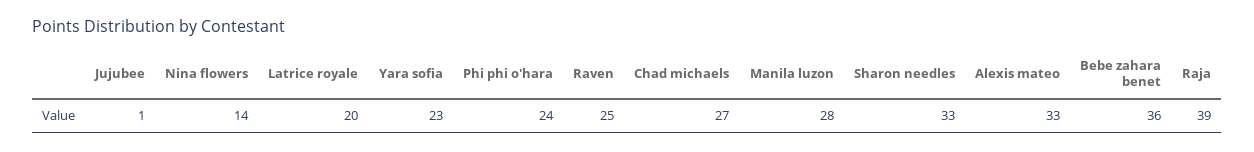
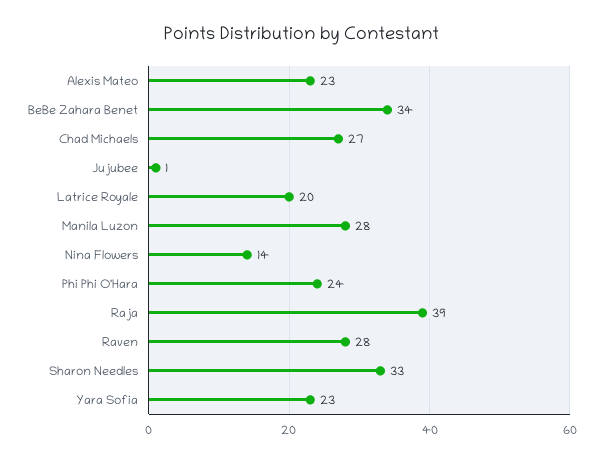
Raven: 25 -> 28
Alexis mateo: 33 -> 23
Bebe zahara benet: 36 -> 34

